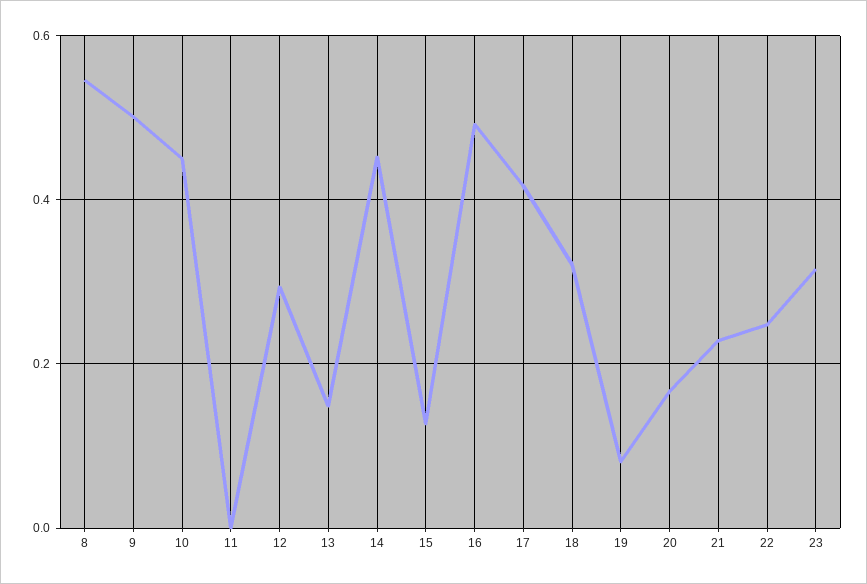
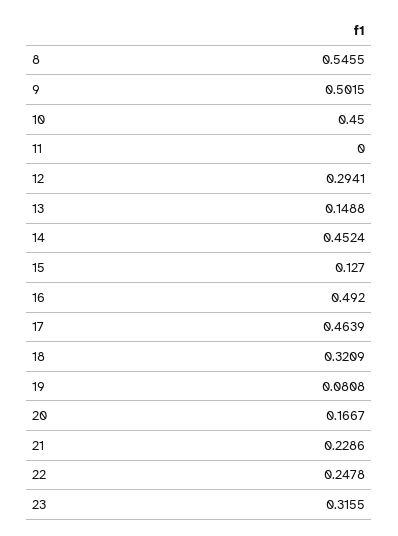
17: 0.42 -> 0.4639

